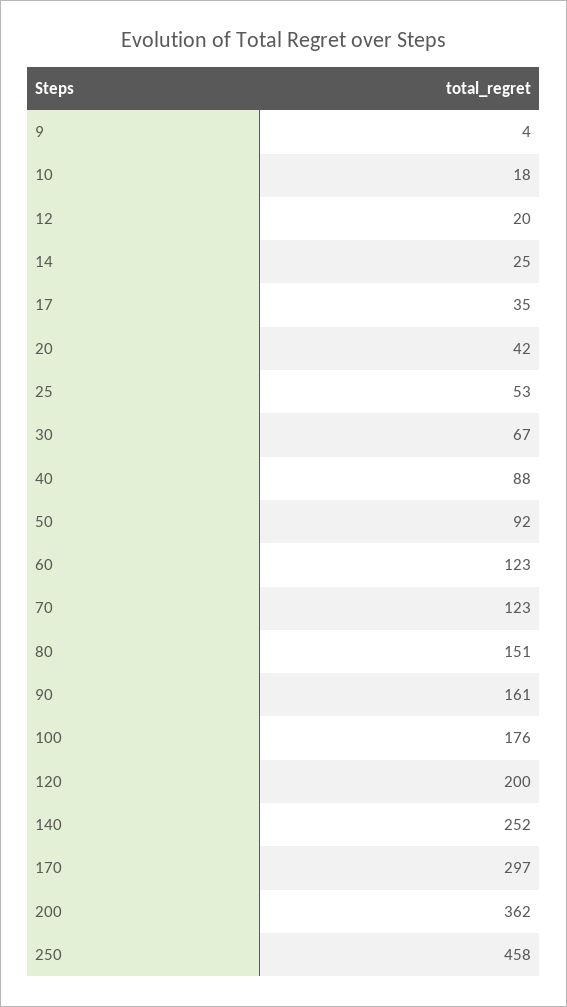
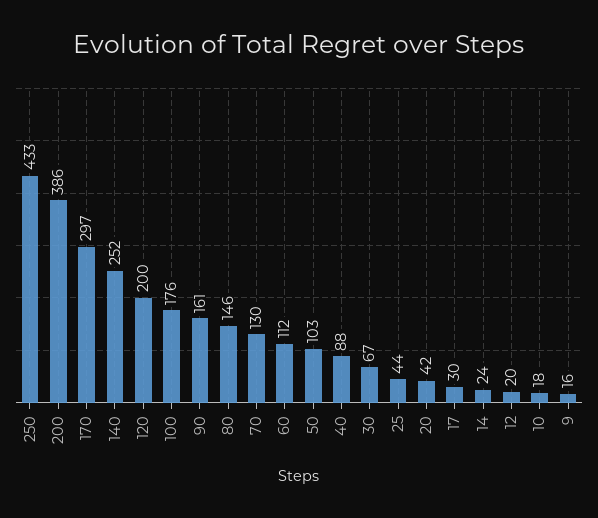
9: 4 -> 16
14: 25 -> 24
17: 35 -> 30
25: 53 -> 44
50: 92 -> 103
60: 123 -> 112
70: 123 -> 130
80: 151 -> 146
200: 362 -> 386
250: 458 -> 433

